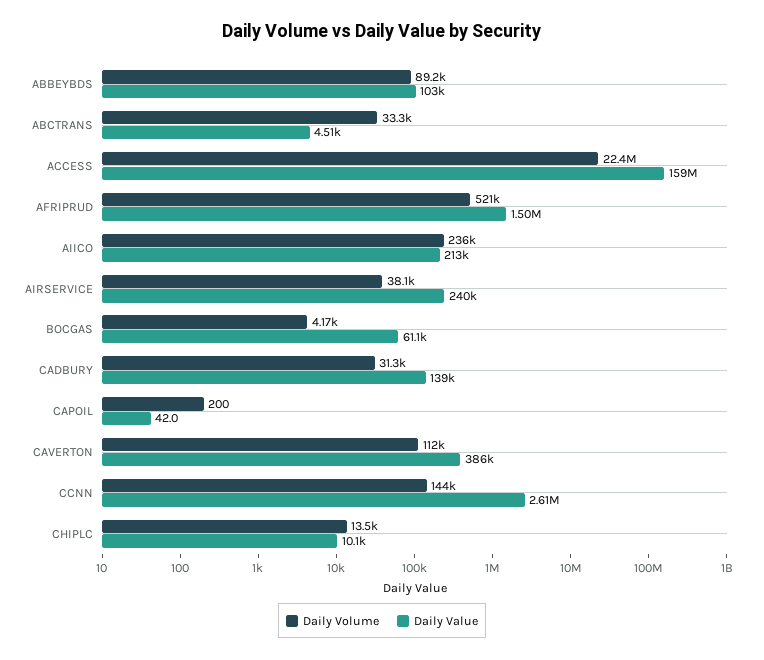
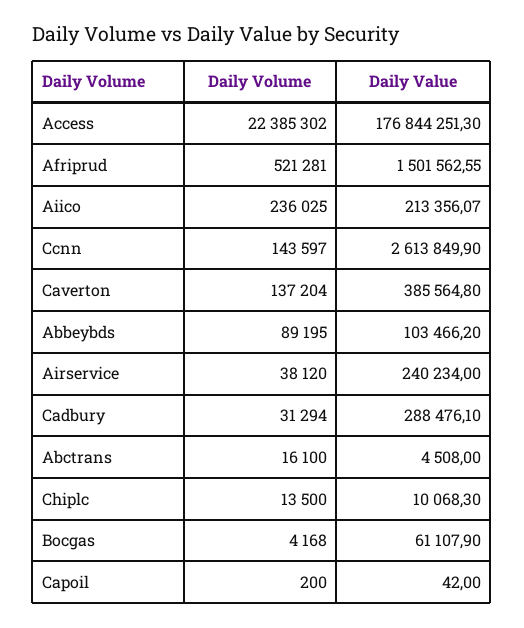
Daily Volume, ABCTRANS: 33300 -> 16100
Daily Value, ACCESS: 159000000 -> 176844251.3
Daily Value, CADBURY: 139000 -> 288476.1
Daily Volume, CAVERTON: 112000 -> 137204

